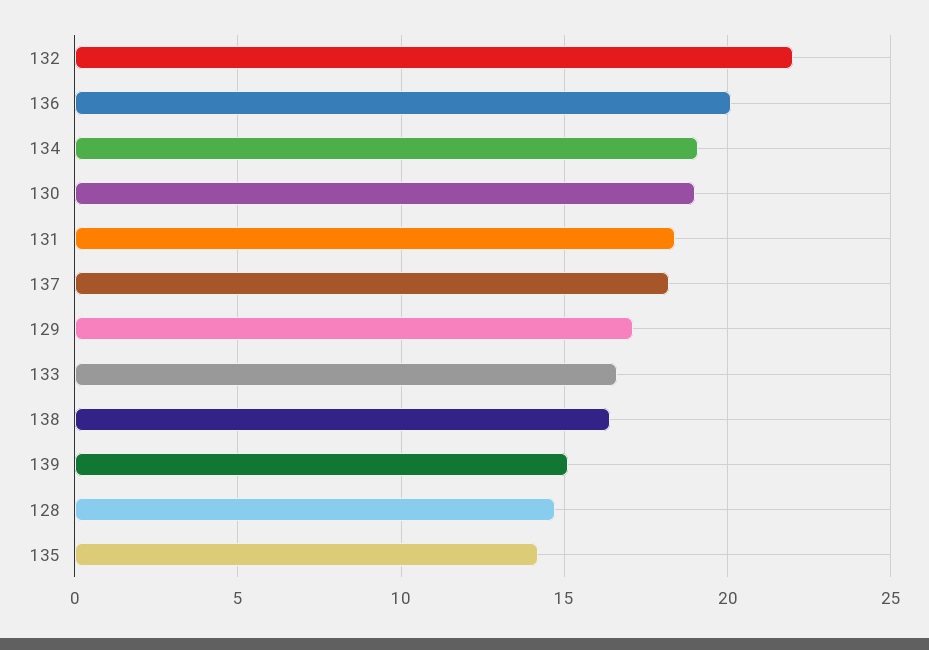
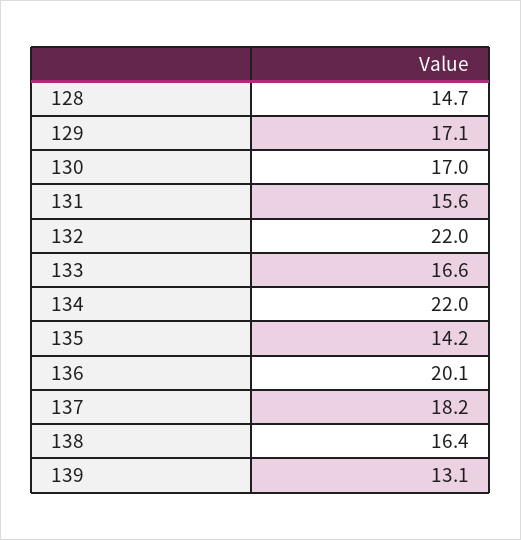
134: 19 -> 22
130: 19 -> 17
131: 18.5 -> 15.6
139: 15 -> 13.1

